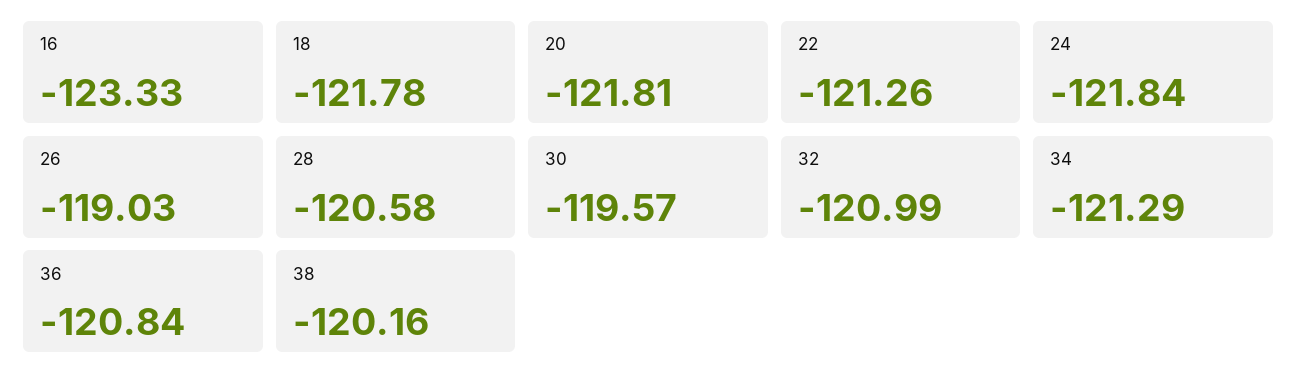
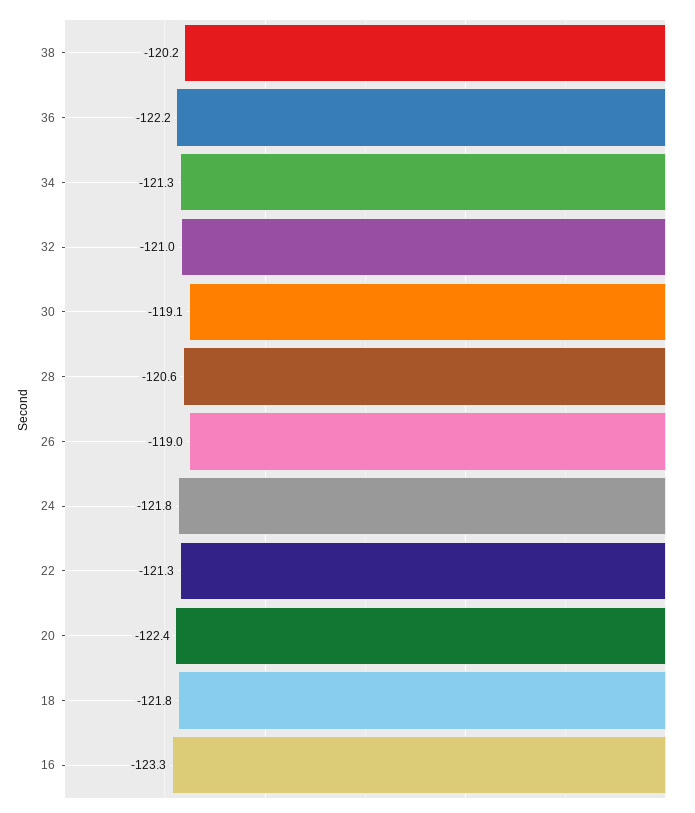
20: -121.81 -> -122.4
30: -119.57 -> -119.1
36: -120.84 -> -122.2

